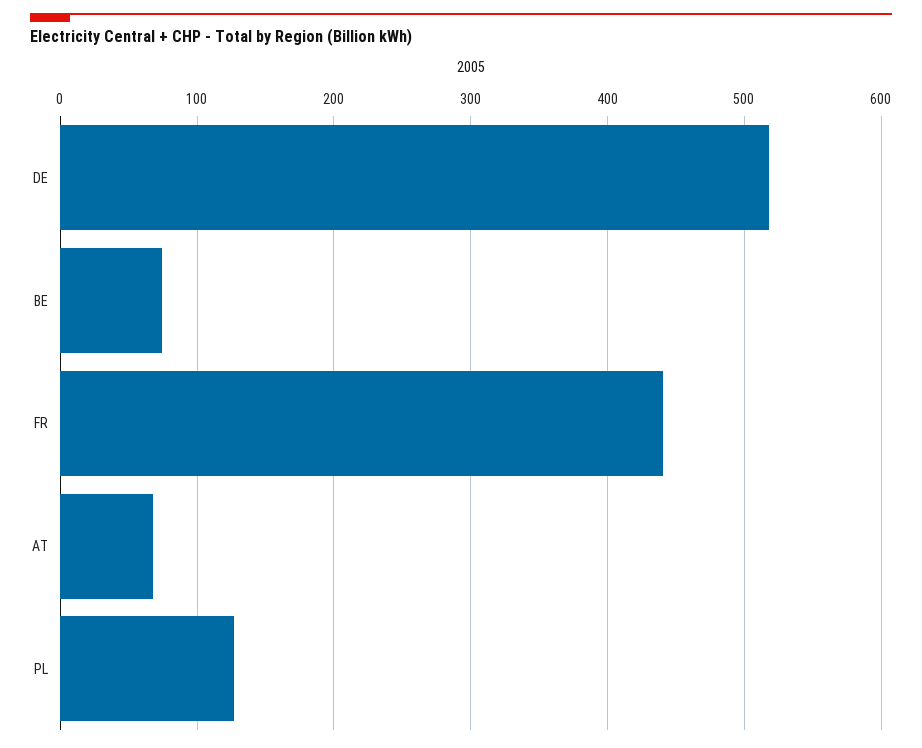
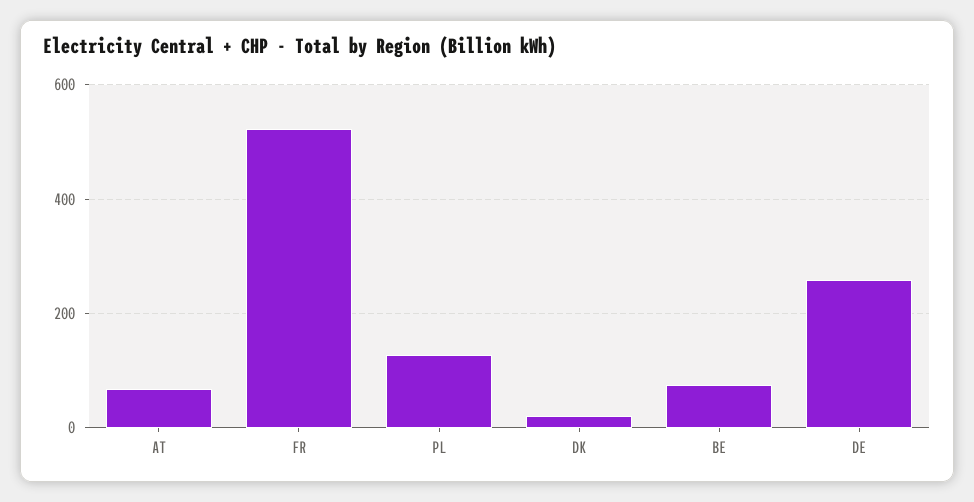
DE: 520 -> 260
FR: 440 -> 520
DK: none -> 20

